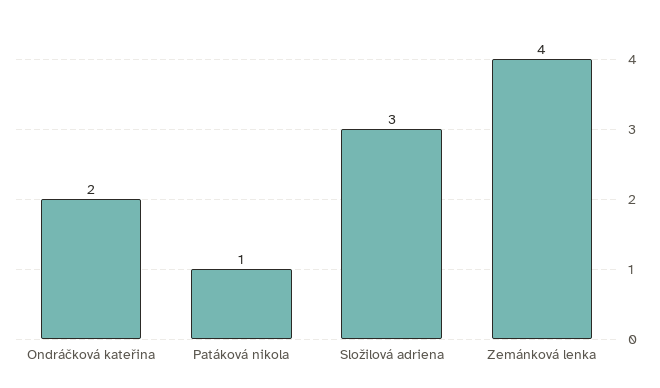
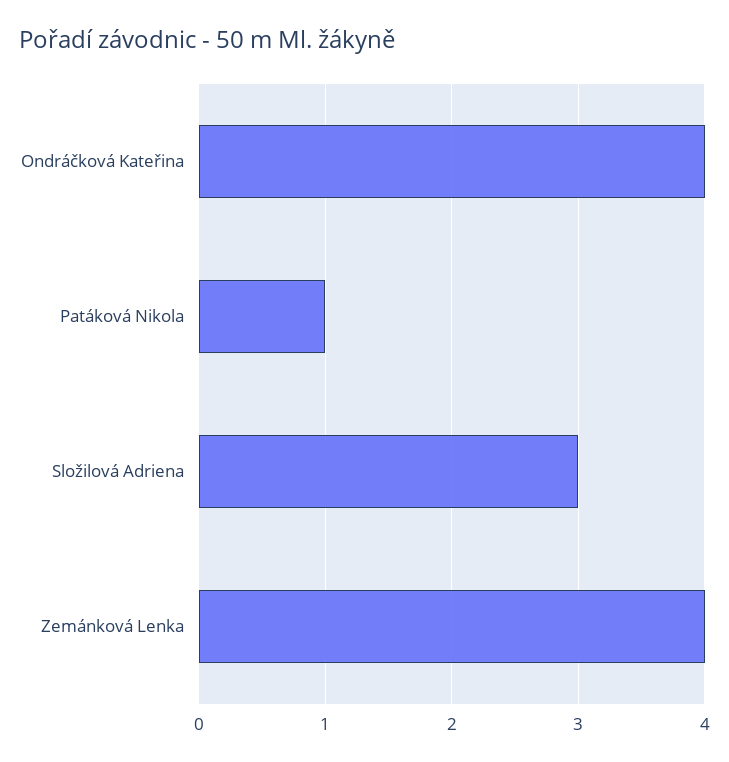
Ondráčková kateřina: 2 -> 4

